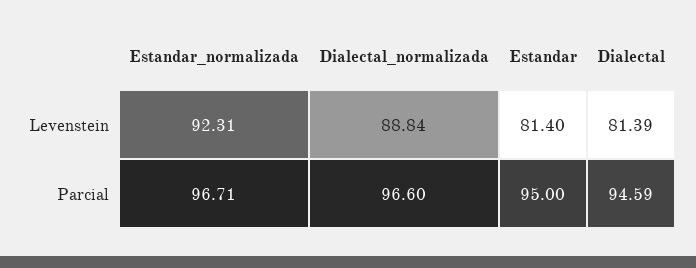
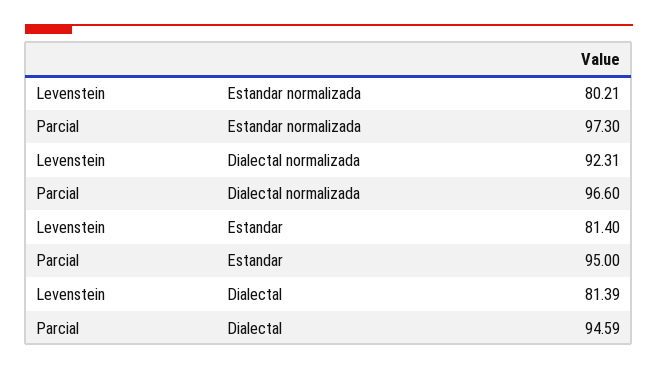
Estandar_normalizada, Levenstein: 92.31 -> 80.21
Dialectal_normalizada, Levenstein: 88.84 -> 92.31
Estandar_normalizada, Parcial: 96.71 -> 97.3

